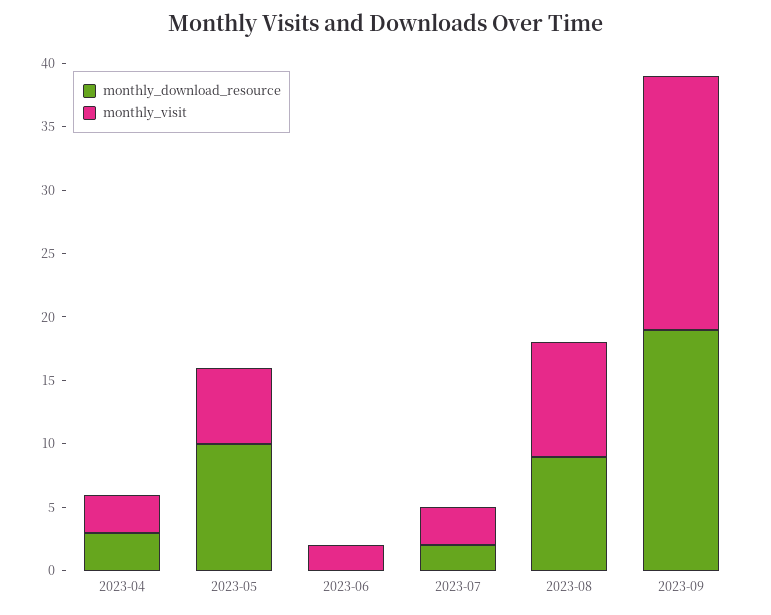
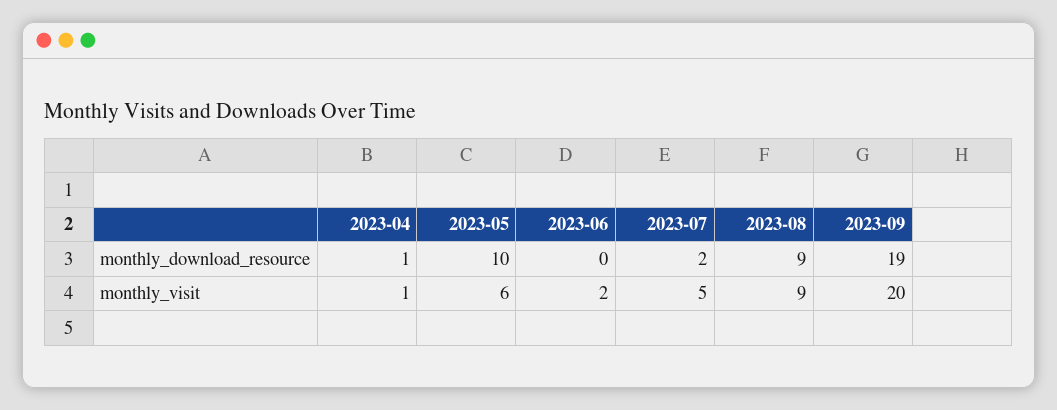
monthly_download_resource, 2023-04: 3 -> 1
monthly_visit, 2023-04: 3 -> 1
monthly_visit, 2023-07: 3 -> 5

